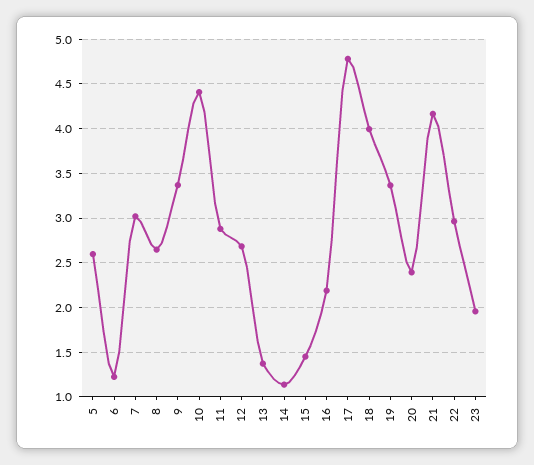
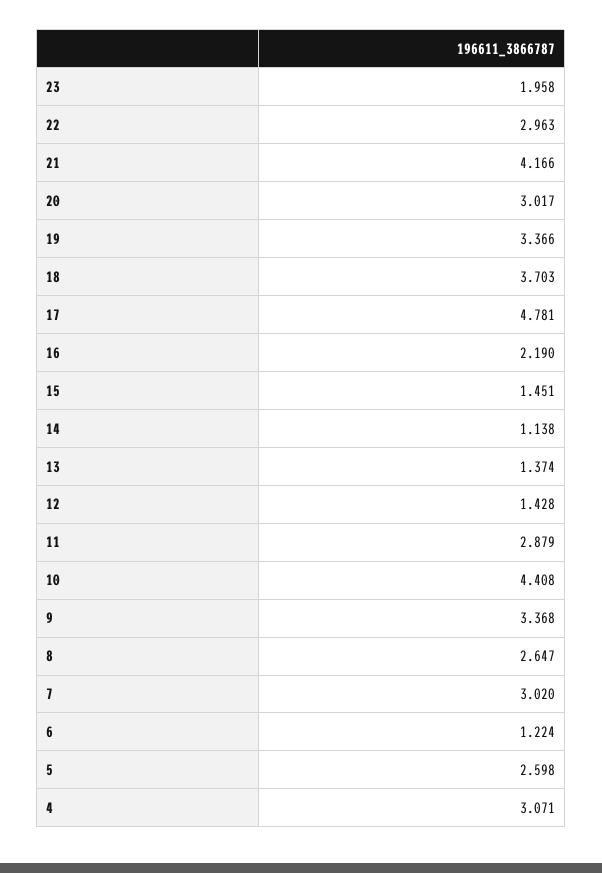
12: 2.7 -> 1.428
18: 4 -> 3.703
20: 2.4 -> 3.017
4: none -> 3.071

